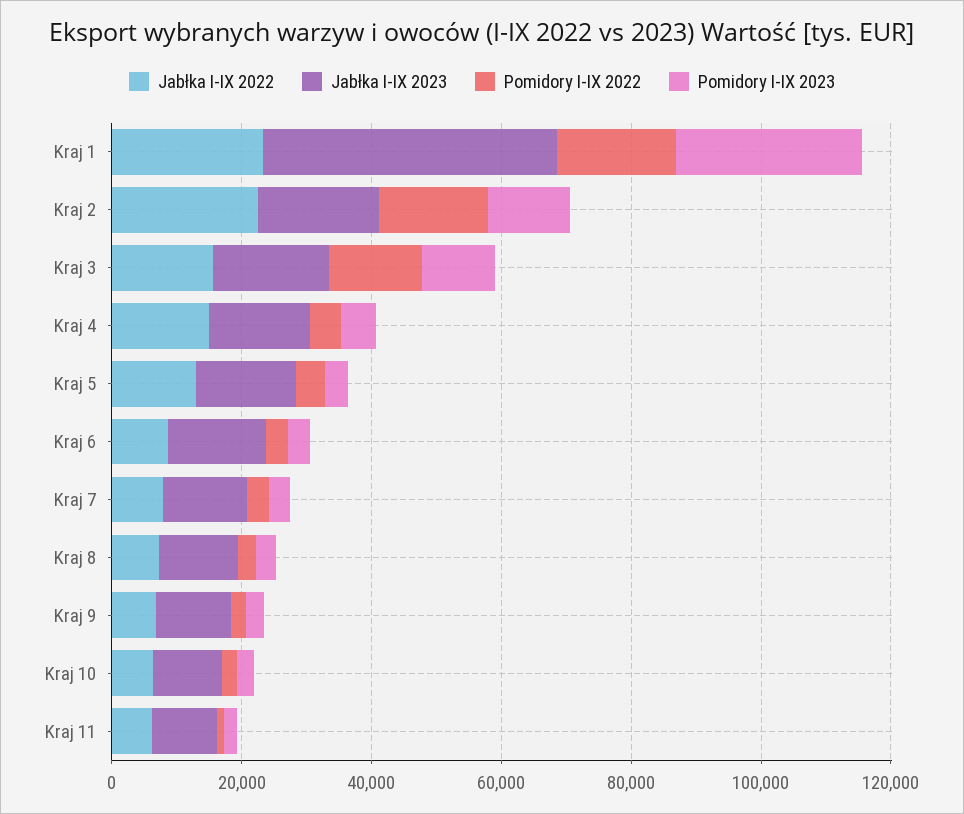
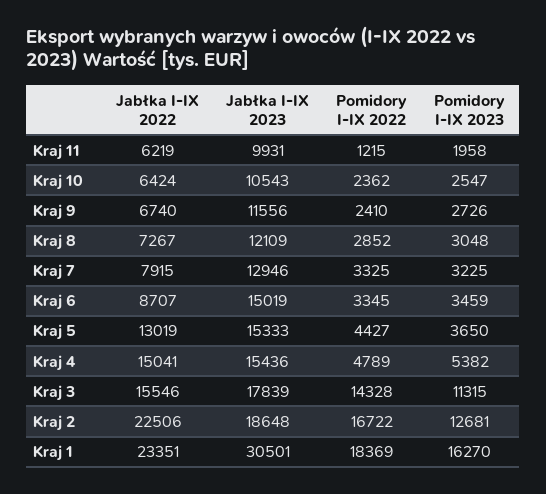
Jabłka I-IX 2023, Kraj 1: 45000 -> 30501
Pomidory I-IX 2023, Kraj 1: 30000 -> 16270

